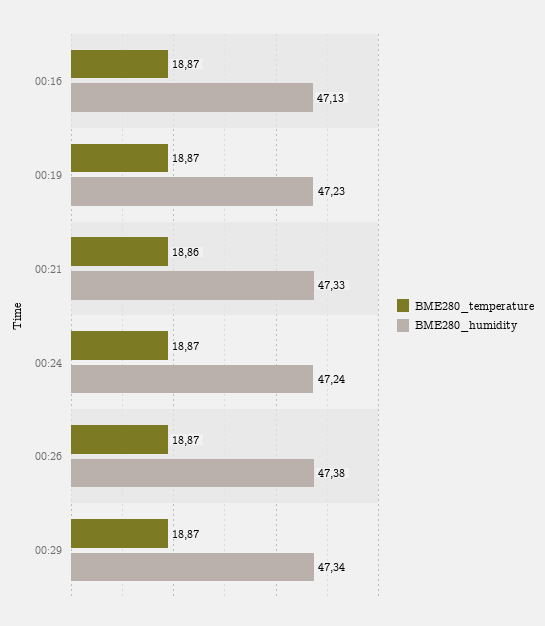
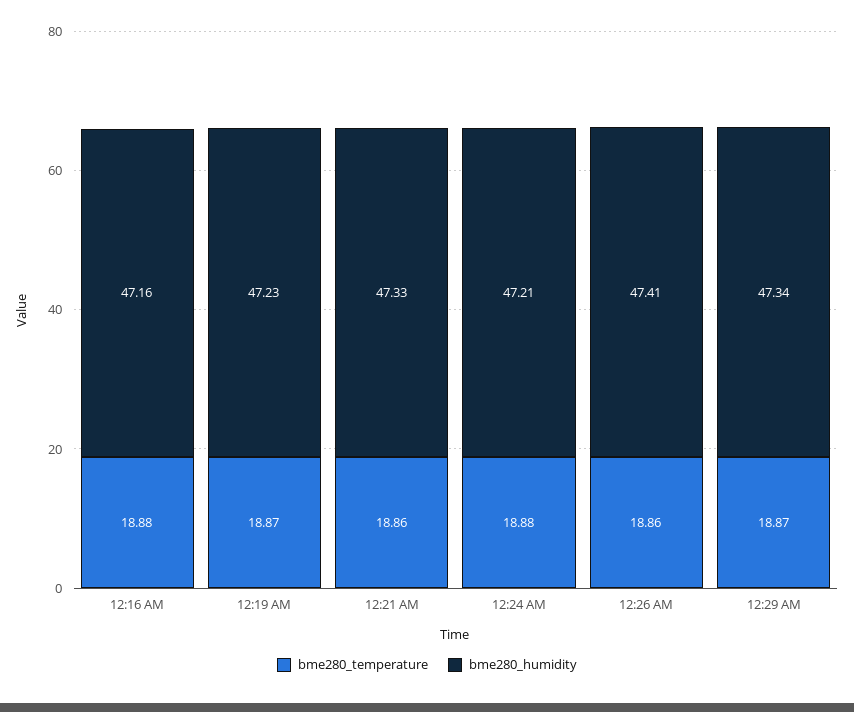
BME280_temperature, 00:16: 18.87 -> 18.88
BME280_humidity, 00:16: 47.13 -> 47.16
BME280_temperature, 00:24: 18.87 -> 18.88
BME280_humidity, 00:24: 47.24 -> 47.21
BME280_temperature, 00:26: 18.87 -> 18.86
BME280_humidity, 00:26: 47.38 -> 47.41

